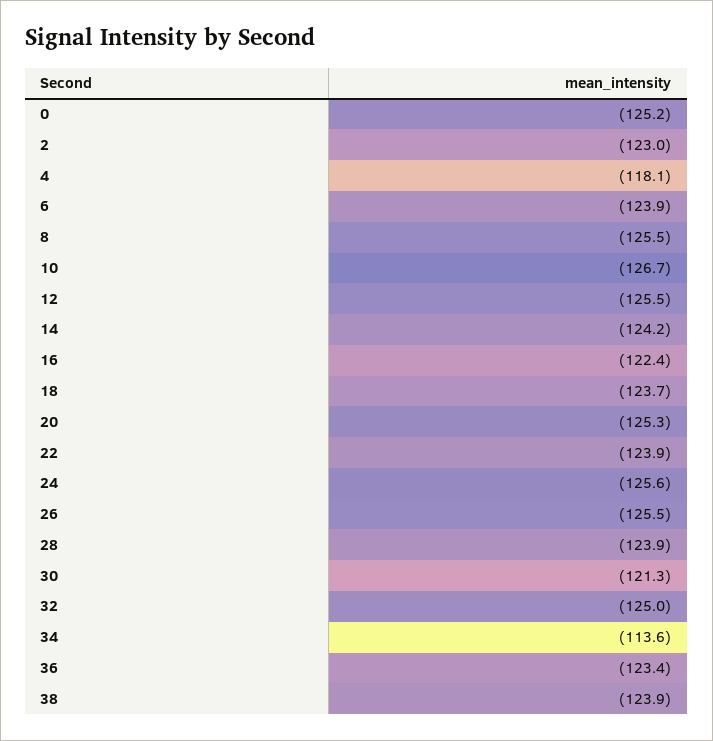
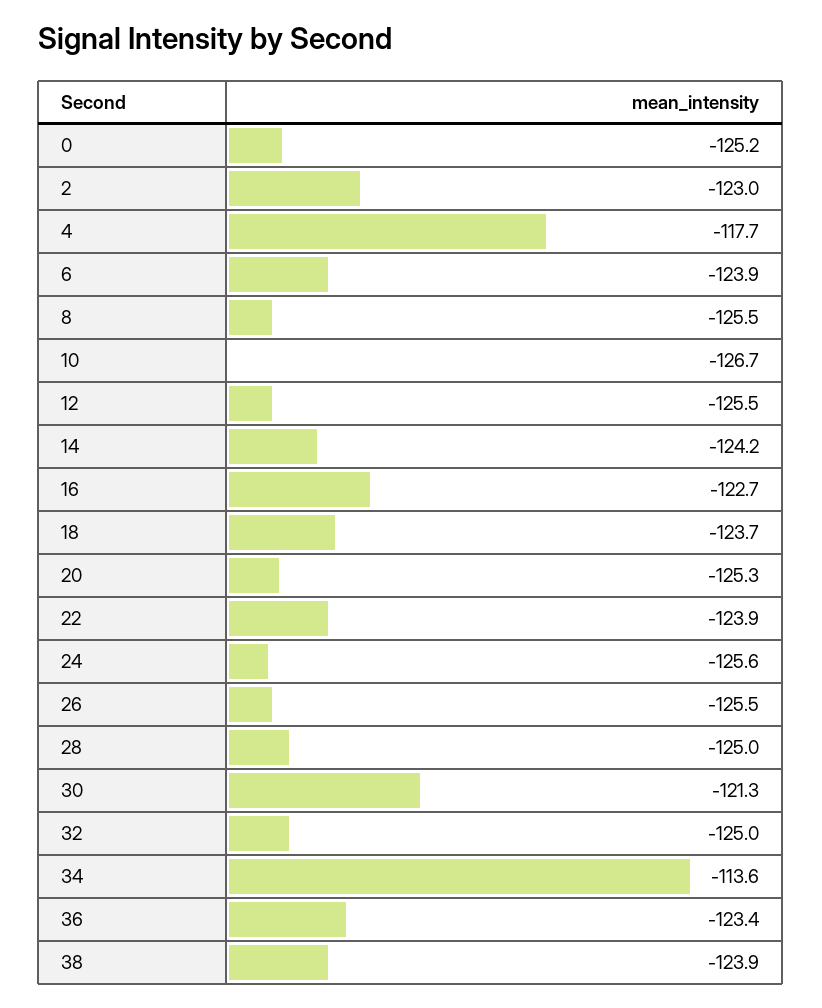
4: -118.1 -> -117.7
16: -122.4 -> -122.7
28: -123.9 -> -125

